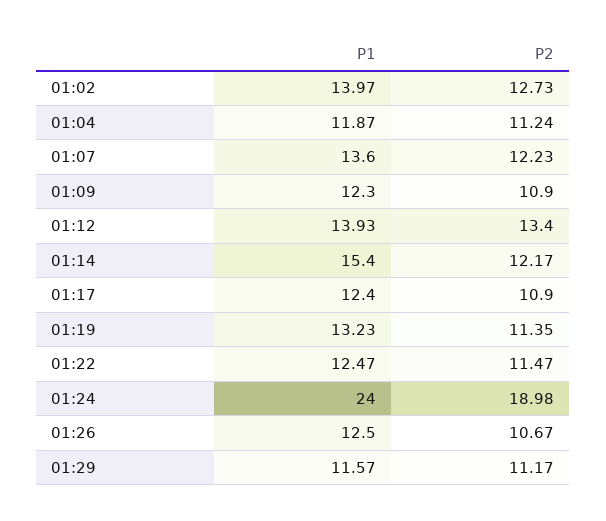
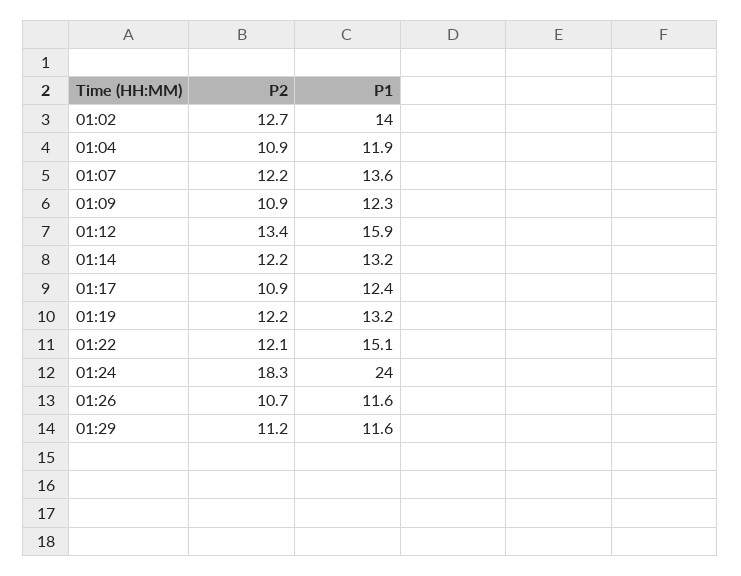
P2, 01:04: 11.24 -> 10.9
P1, 01:12: 13.93 -> 15.9
P1, 01:14: 15.4 -> 13.2
P2, 01:19: 11.35 -> 12.2
P1, 01:22: 12.47 -> 15.1
P2, 01:22: 11.47 -> 12.1
P2, 01:24: 18.98 -> 18.3
P1, 01:26: 12.5 -> 11.6

